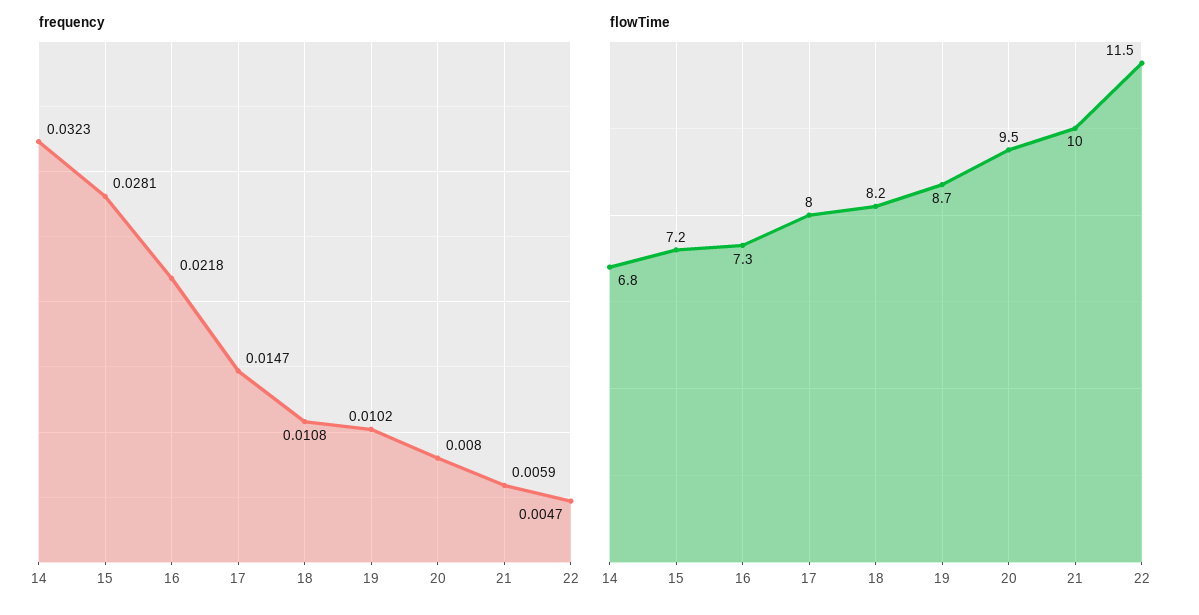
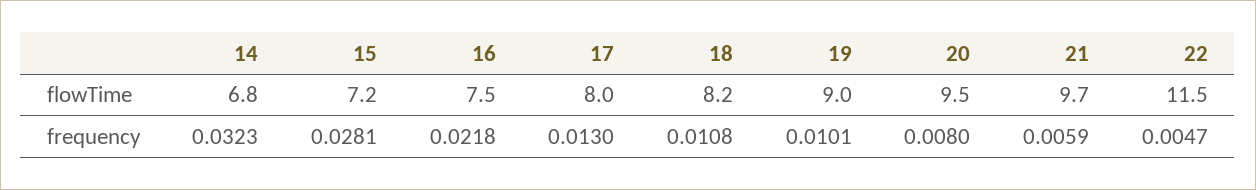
frequency, 17: 0.0147 -> 0.013
frequency, 19: 0.0102 -> 0.0101
flowTime, 16: 7.3 -> 7.5
flowTime, 19: 8.7 -> 9
flowTime, 21: 10 -> 9.7

